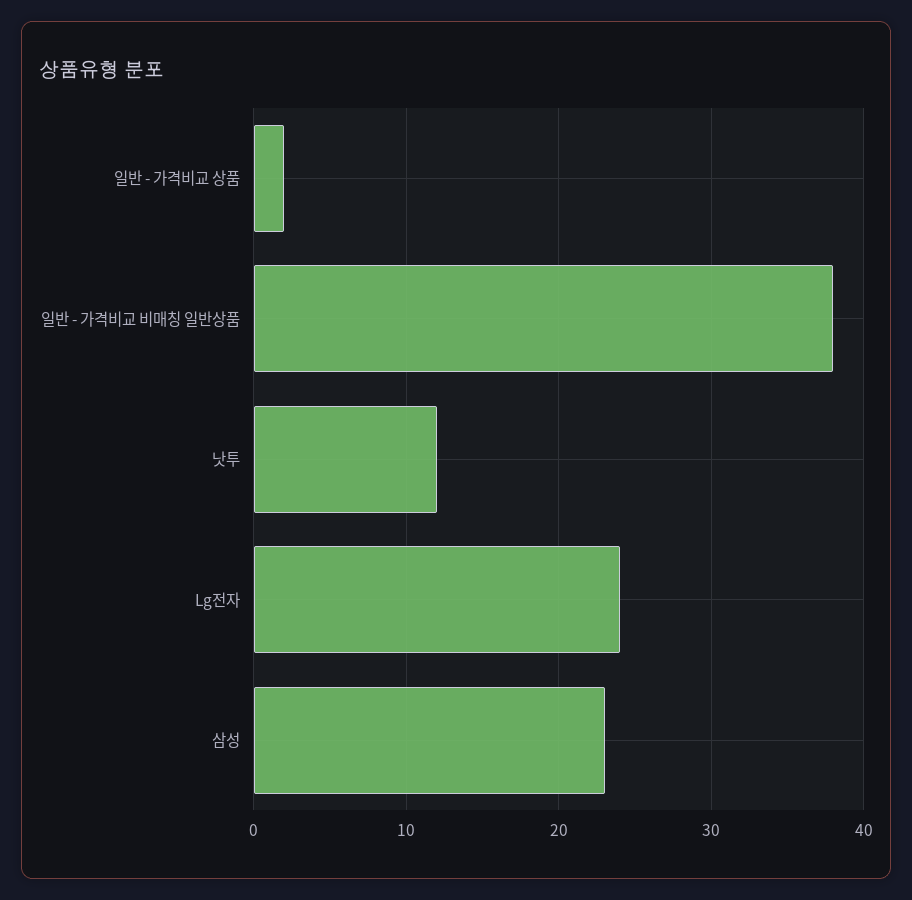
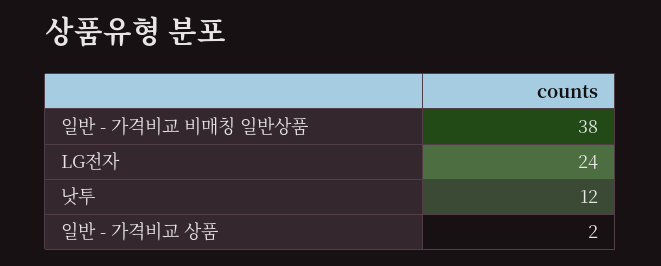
삼성: 23 -> none

